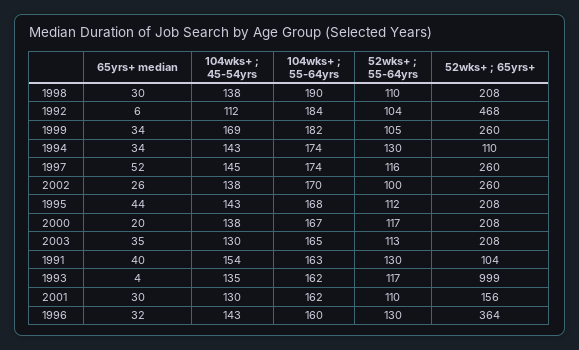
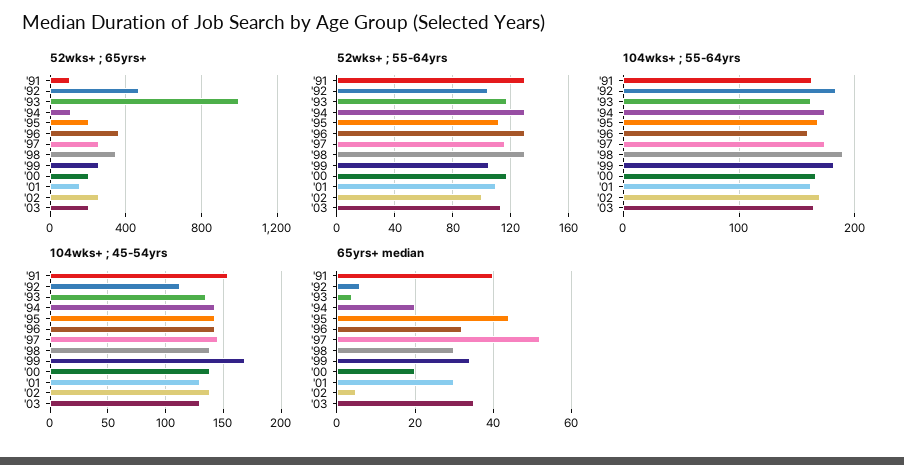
52wks+ ; 55-64yrs, 1998: 110 -> 130
52wks+ ; 65yrs+, 1998: 208 -> 350
65yrs+ median, 1994: 34 -> 20
65yrs+ median, 2002: 26 -> 5

